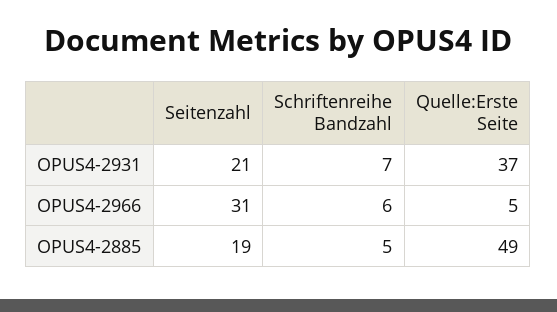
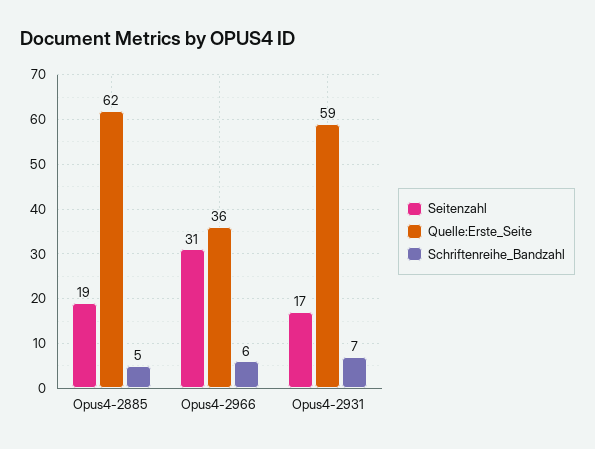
Seitenzahl, OPUS4-2931: 21 -> 17
Quelle:Erste Seite, OPUS4-2931: 37 -> 59
Quelle:Erste Seite, OPUS4-2966: 5 -> 36
Quelle:Erste Seite, OPUS4-2885: 49 -> 62

